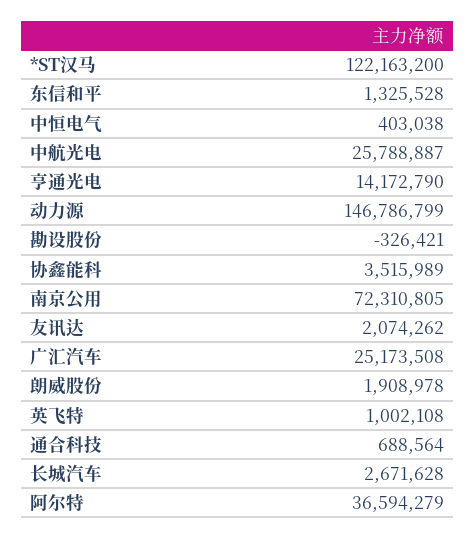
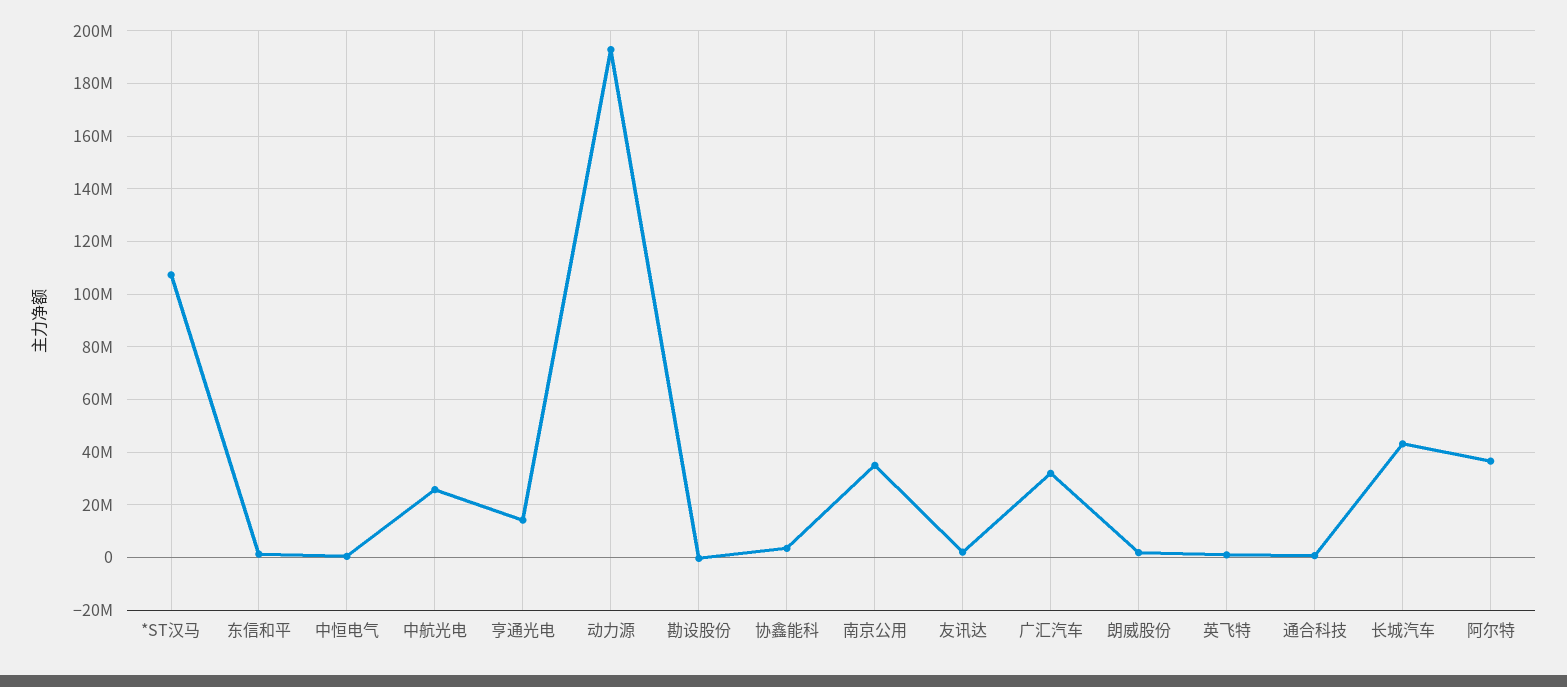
*ST汉马: 122163200 -> 107500000
动力源: 146786799 -> 192500000
南京公用: 72310805 -> 35000000
广汇汽车: 25173508 -> 32500000
长城汽车: 2671628 -> 42500000

